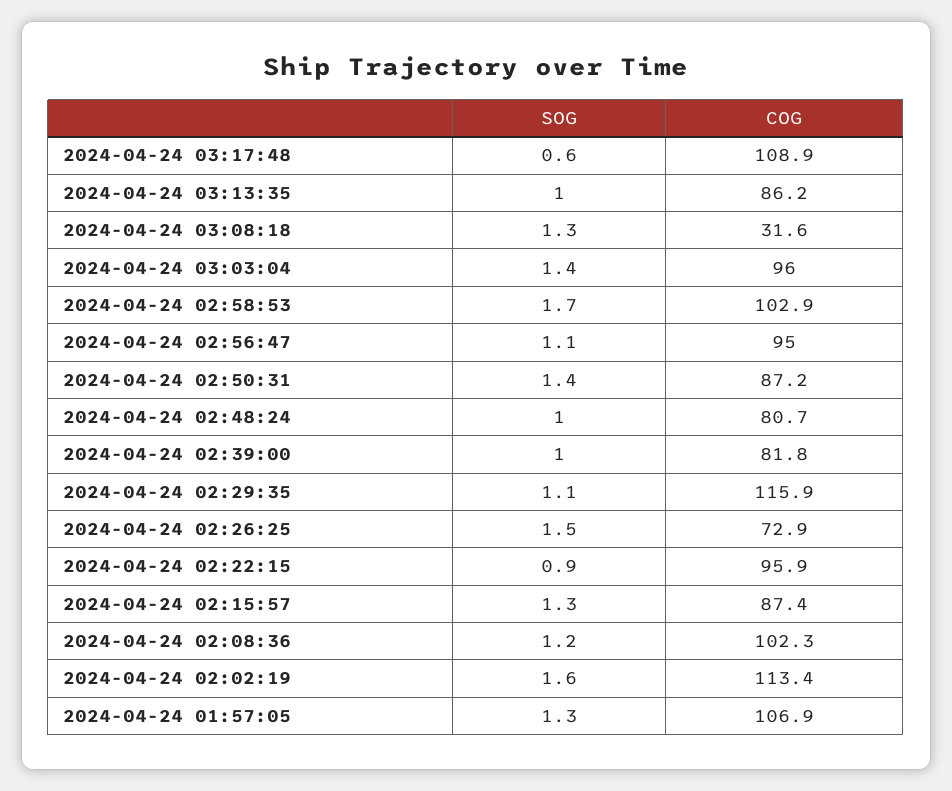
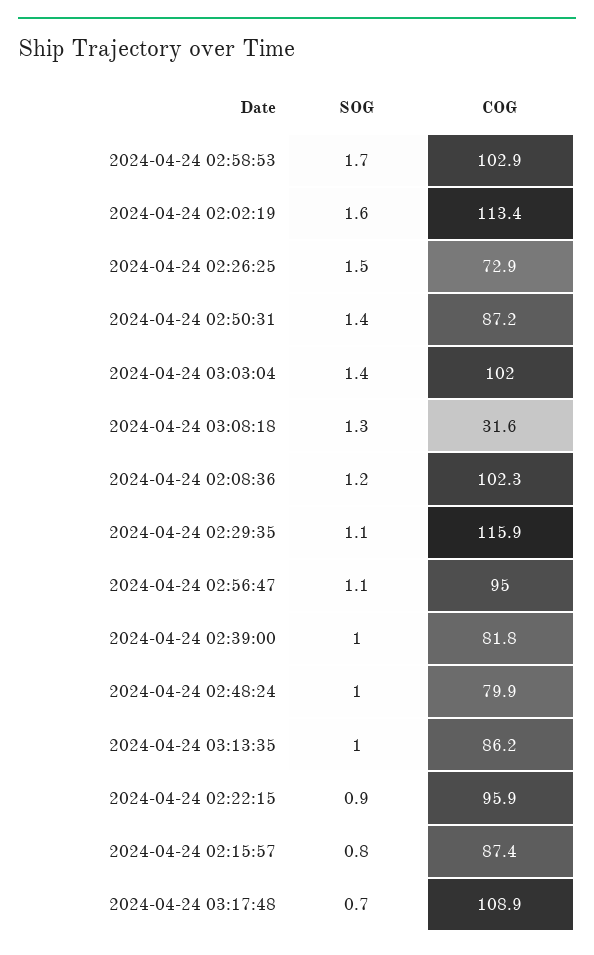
SOG, 2024-04-24 03:17:48: 0.6 -> 0.7
COG, 2024-04-24 03:03:04: 96 -> 102
COG, 2024-04-24 02:48:24: 80.7 -> 79.9
SOG, 2024-04-24 02:15:57: 1.3 -> 0.8
SOG, 2024-04-24 01:57:05: 1.3 -> none
COG, 2024-04-24 01:57:05: 106.9 -> none

